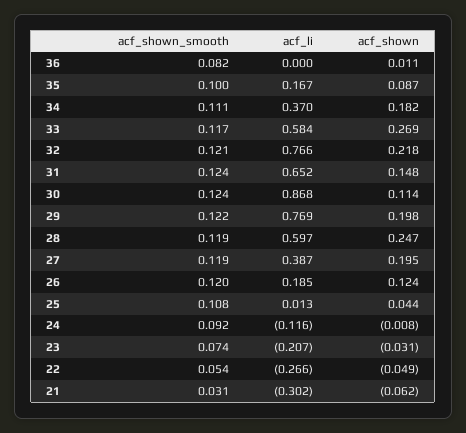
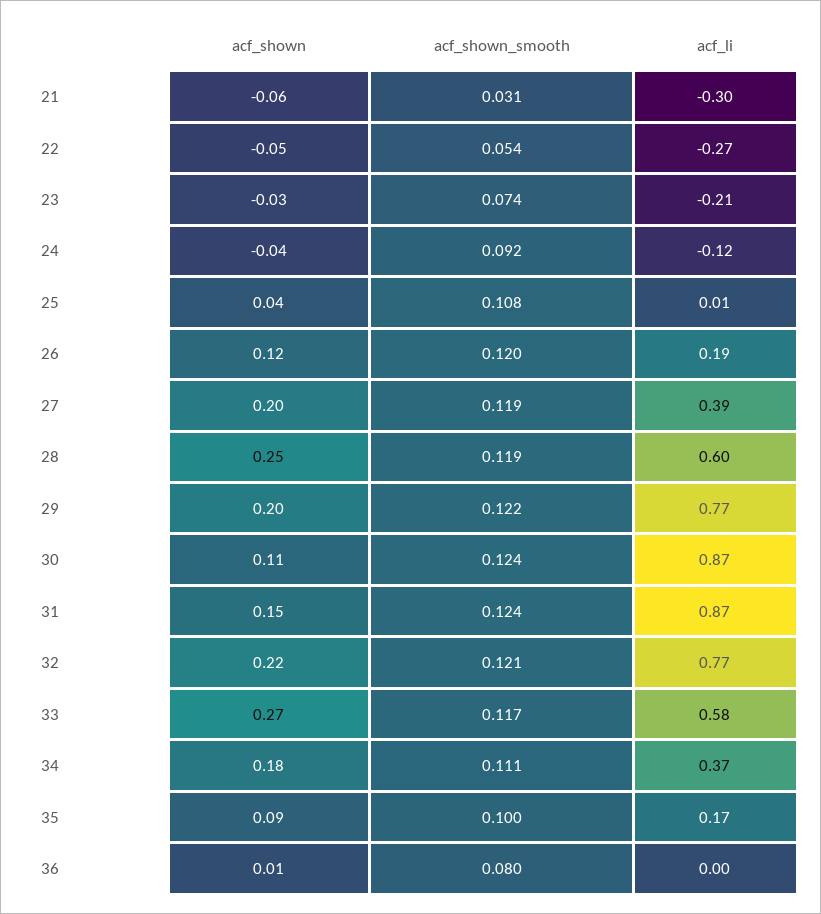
acf_shown_smooth, 36: 0.082 -> 0.08
acf_li, 31: 0.652 -> 0.87
acf_shown, 24: -0.008 -> -0.04

